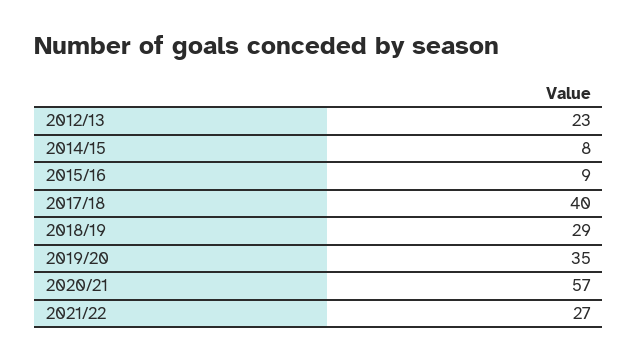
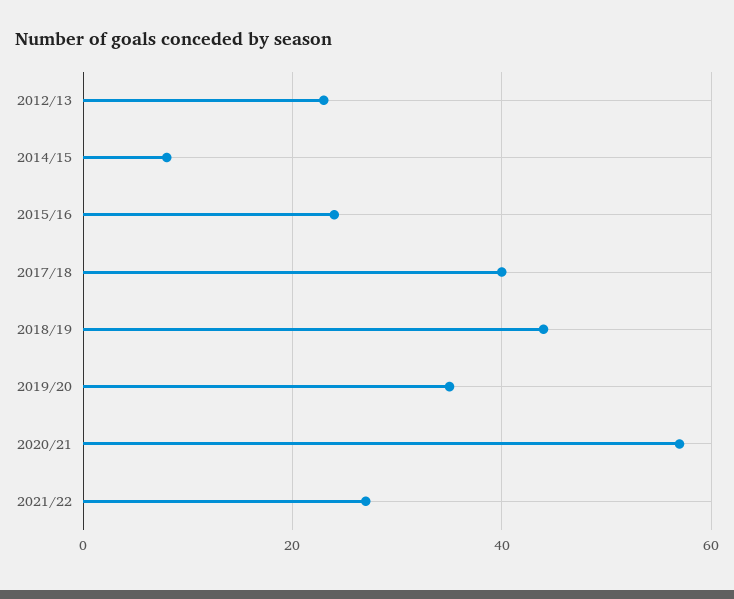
2015/16: 9 -> 25
2018/19: 29 -> 45

